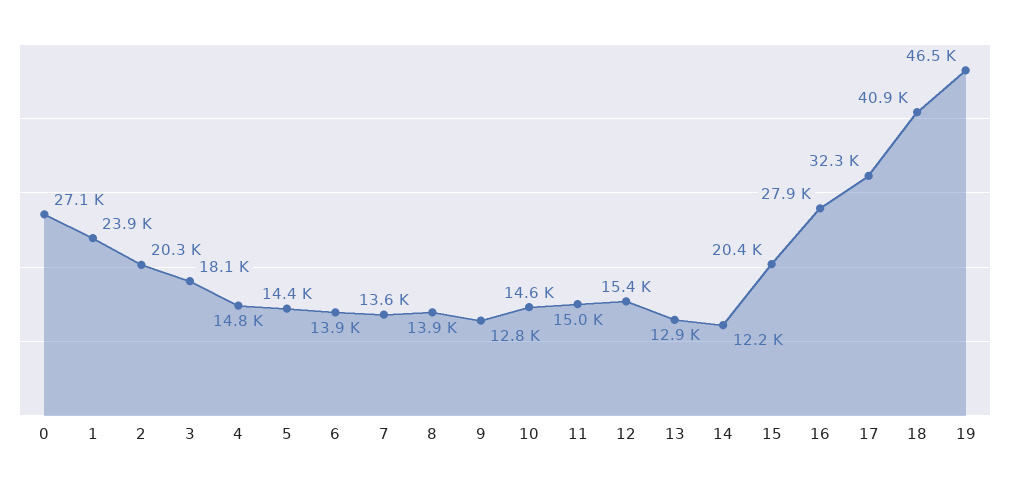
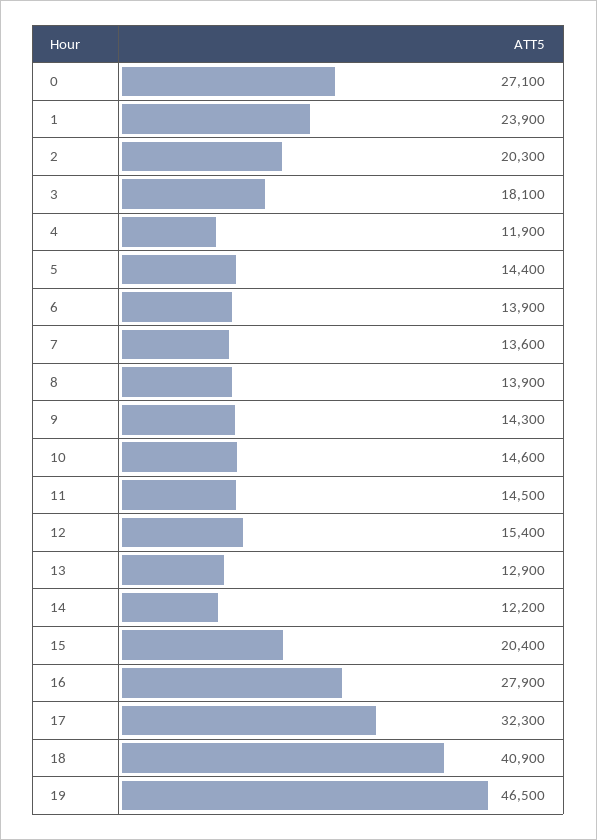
4: 14800 -> 11900
9: 12800 -> 14300
11: 15000 -> 14500

